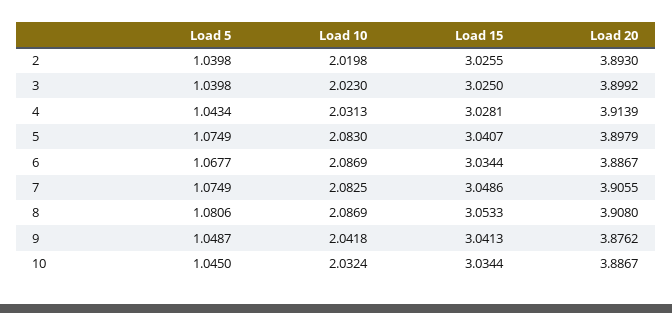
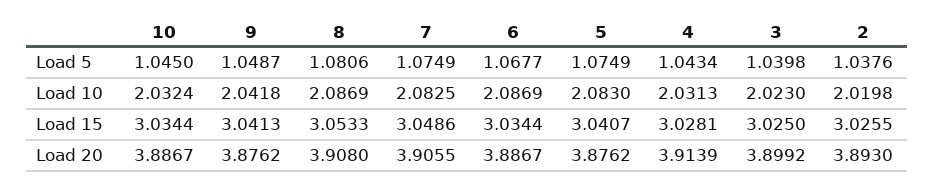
Load 5, 2: 1.0398 -> 1.0376
Load 20, 5: 3.8979 -> 3.8762

